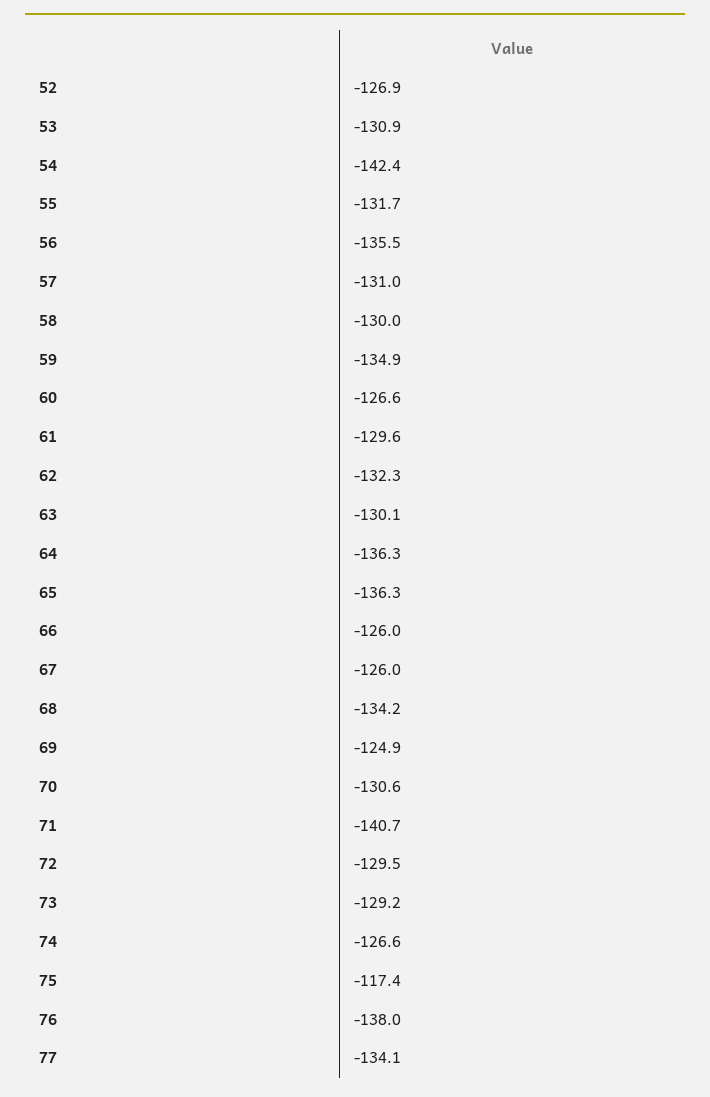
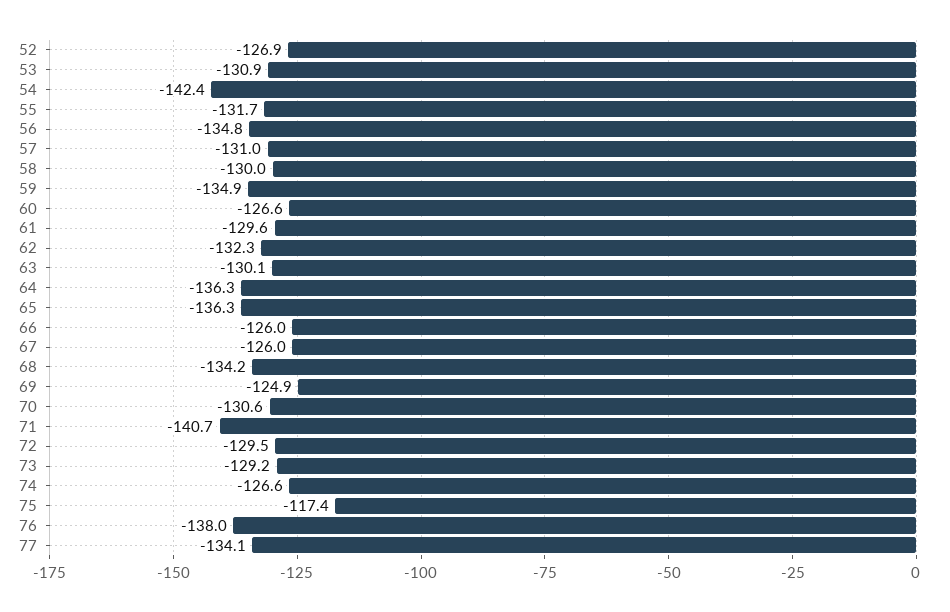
56: -135.5 -> -134.8

